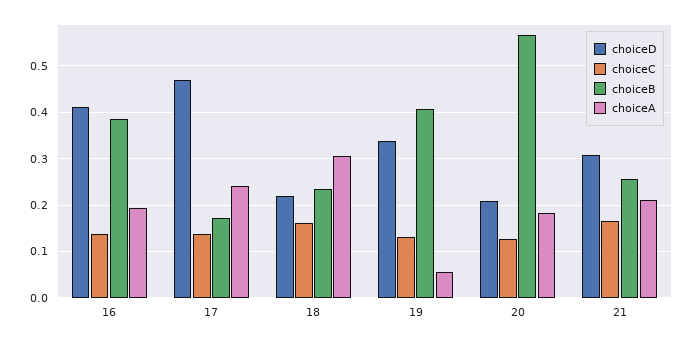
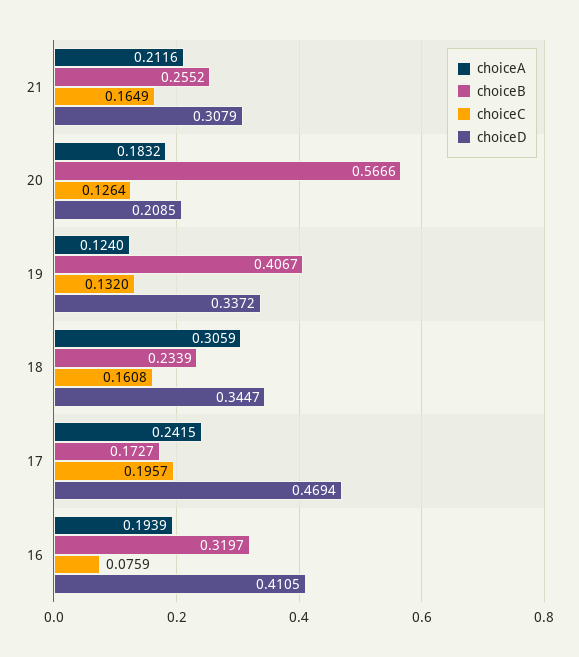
choiceC, 16: 0.14 -> 0.0759
choiceB, 16: 0.38 -> 0.3197
choiceC, 17: 0.14 -> 0.1957
choiceD, 18: 0.22 -> 0.3447
choiceA, 19: 0.06 -> 0.124

